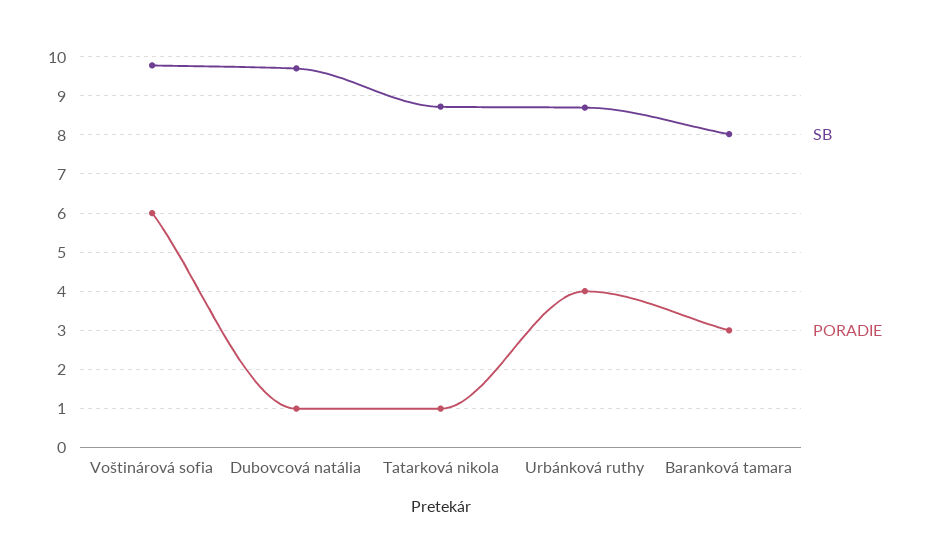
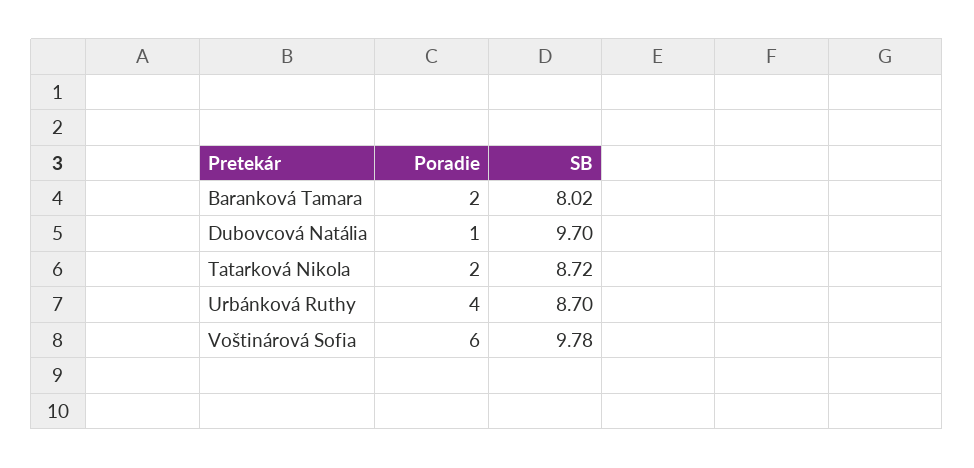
PORADIE, Tatarková nikola: 1 -> 2
PORADIE, Baranková tamara: 3 -> 2

